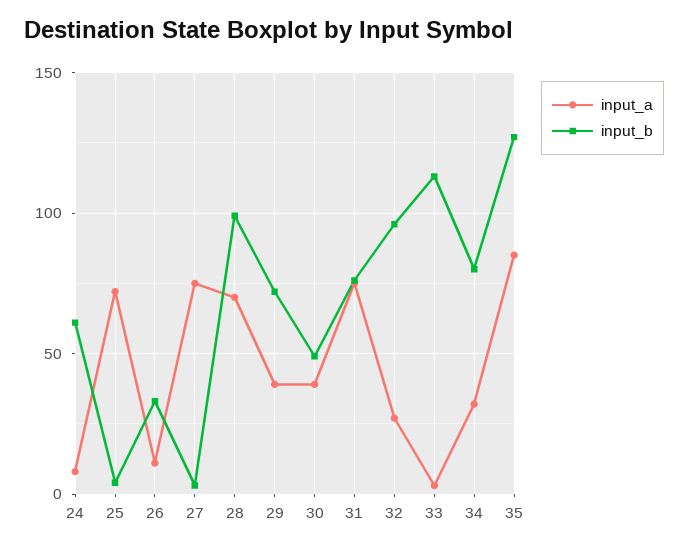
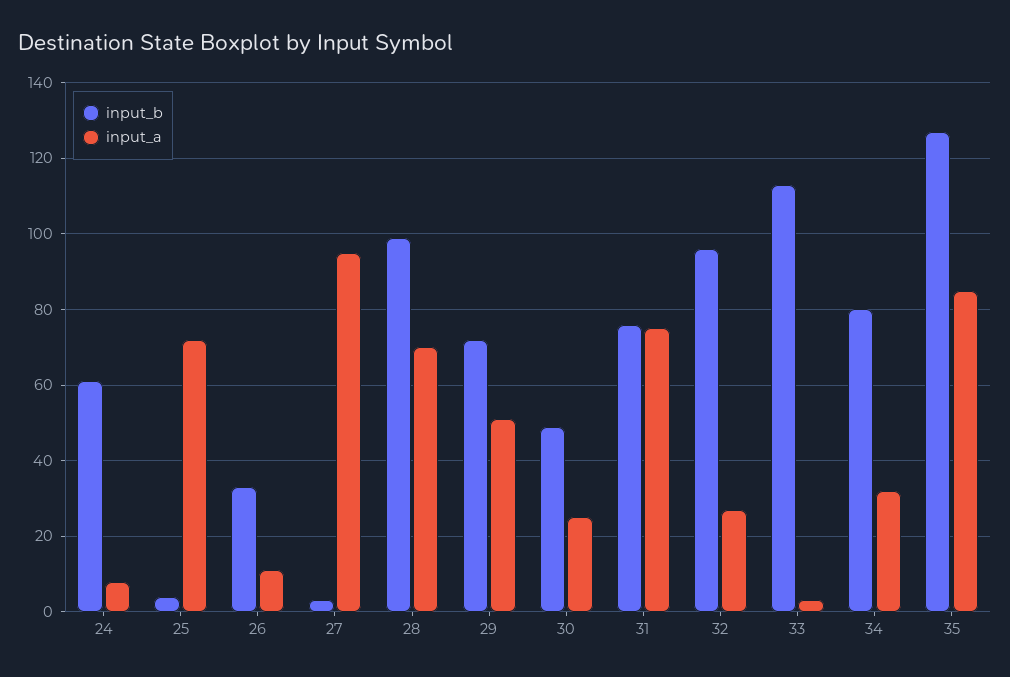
input_a, 27: 75 -> 95
input_a, 29: 40 -> 50
input_a, 30: 40 -> 25

